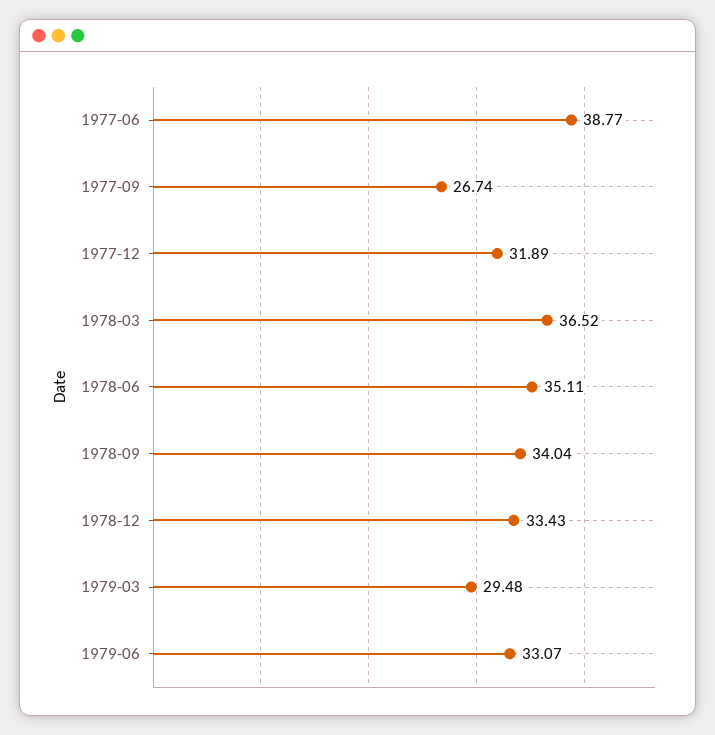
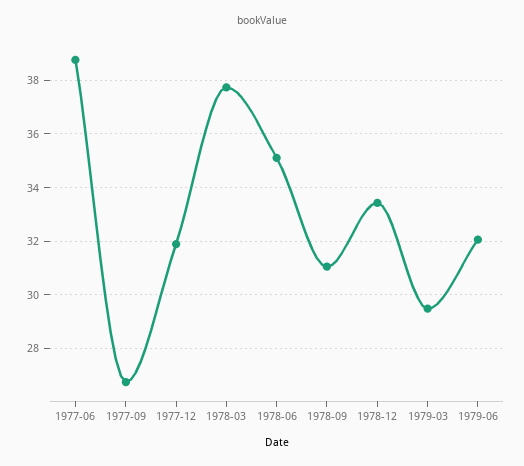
1978-03: 36.52 -> 37.75
1978-09: 34.04 -> 31
1979-06: 33.07 -> 32

